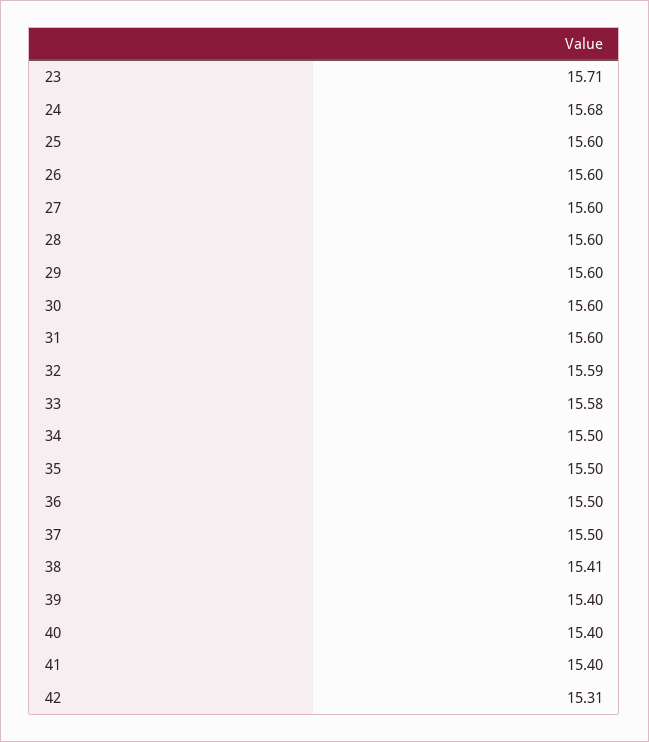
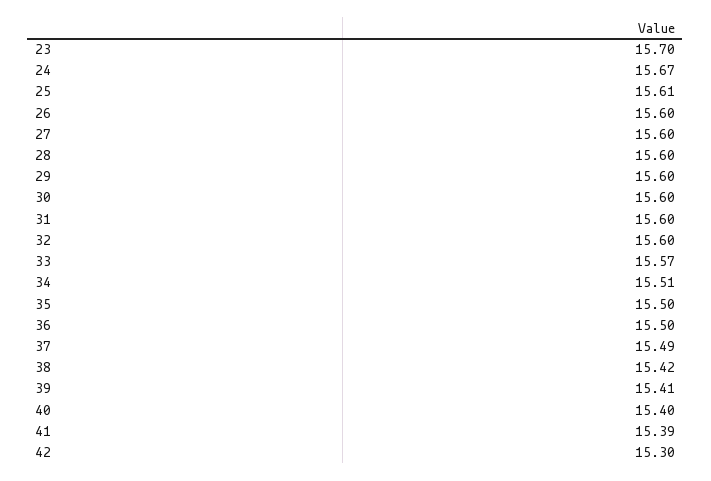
23: 15.71 -> 15.7
24: 15.68 -> 15.67
25: 15.6 -> 15.61
32: 15.59 -> 15.6
33: 15.58 -> 15.57
34: 15.5 -> 15.51
37: 15.5 -> 15.49
38: 15.41 -> 15.42
39: 15.4 -> 15.41
41: 15.4 -> 15.39
42: 15.31 -> 15.3

